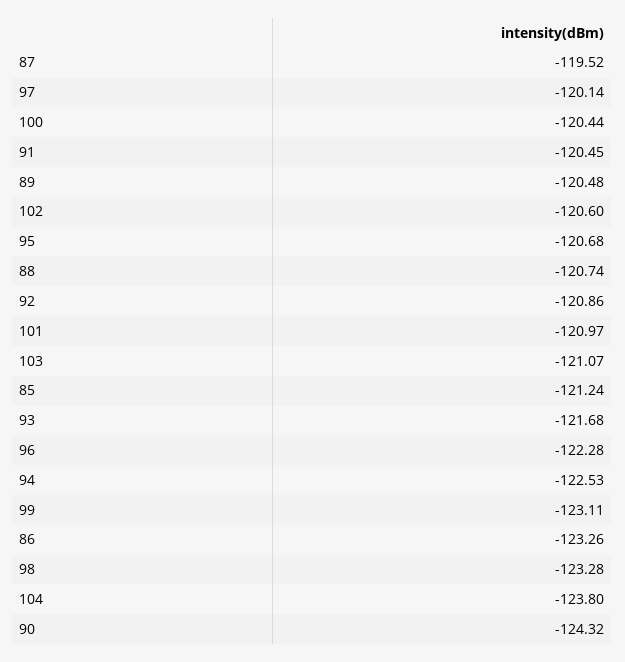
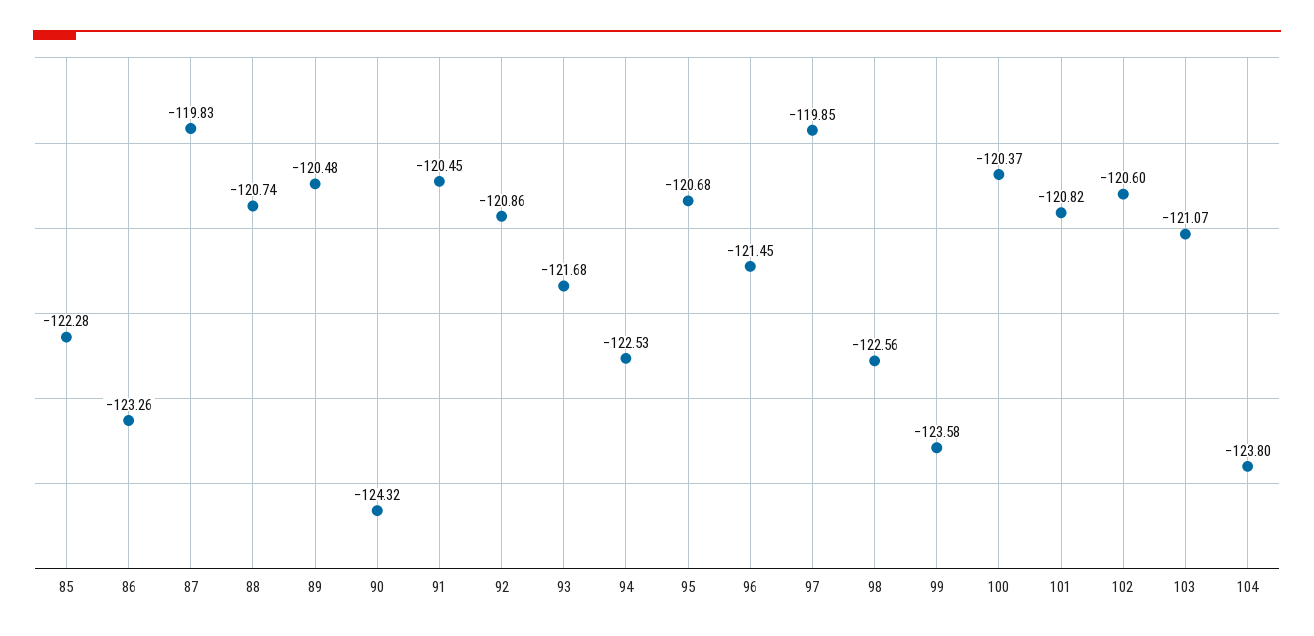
87: -119.52 -> -119.83
97: -120.14 -> -119.85
100: -120.44 -> -120.37
101: -120.97 -> -120.82
85: -121.24 -> -122.28
96: -122.28 -> -121.45
99: -123.11 -> -123.58
98: -123.28 -> -122.56

